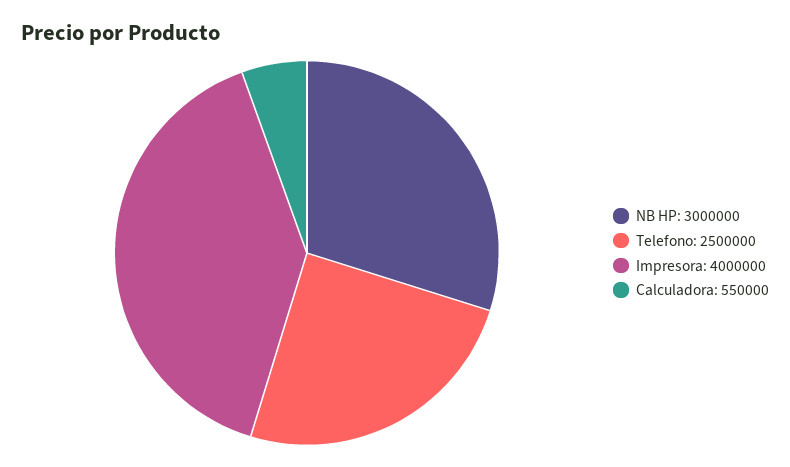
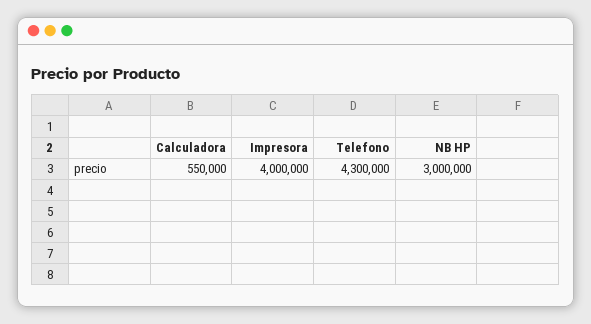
Telefono: 2500000 -> 4300000

